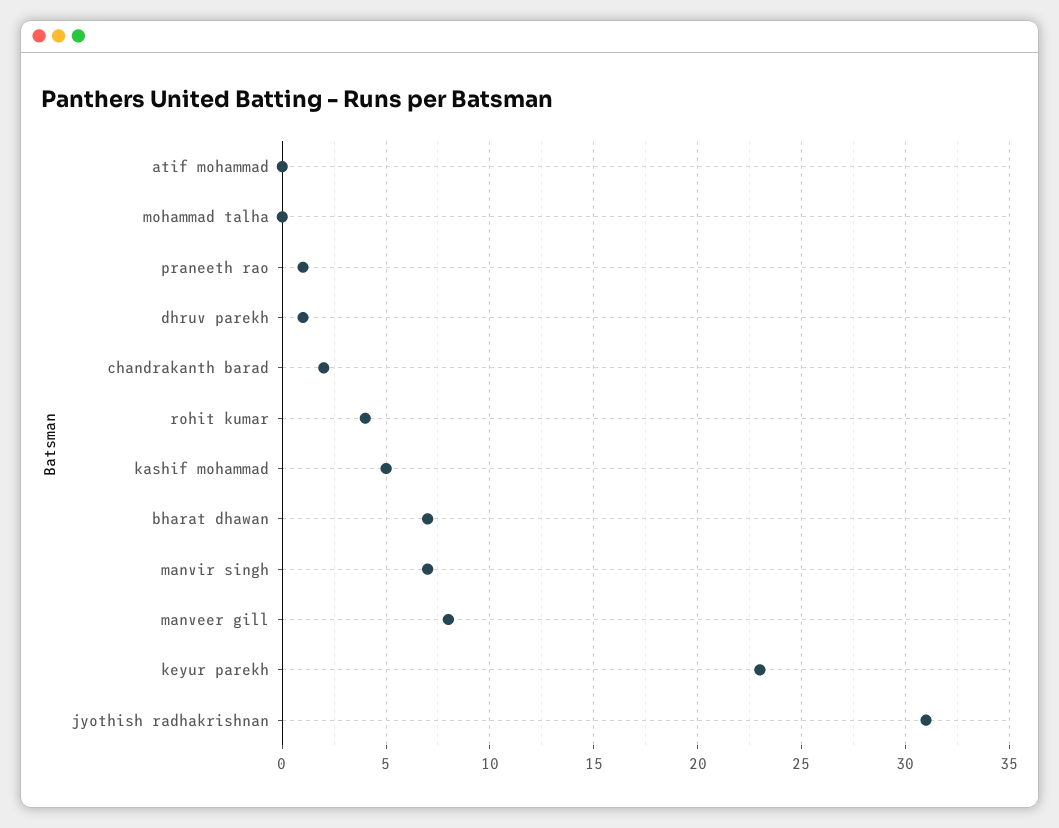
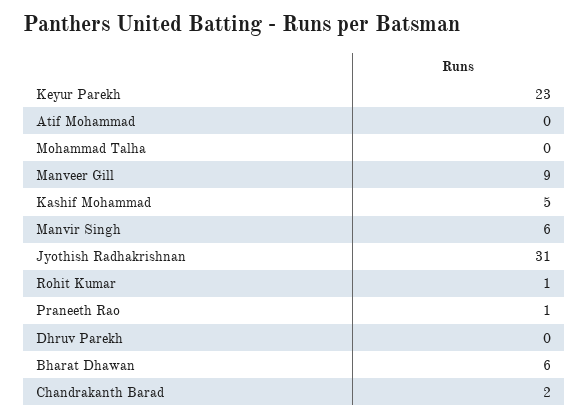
dhruv parekh: 1 -> 0
rohit kumar: 4 -> 1
bharat dhawan: 7 -> 6
manvir singh: 7 -> 6
manveer gill: 8 -> 9

